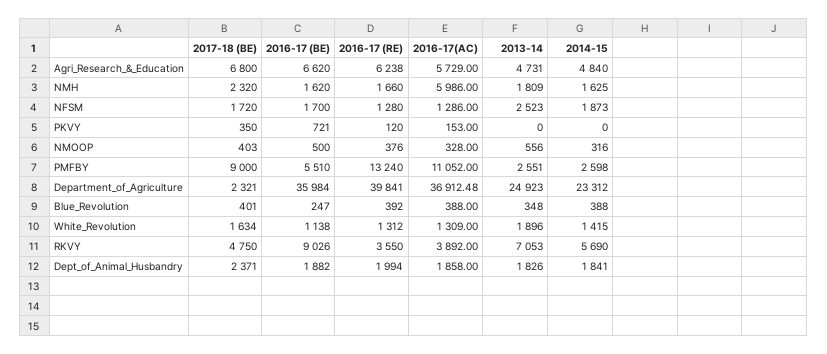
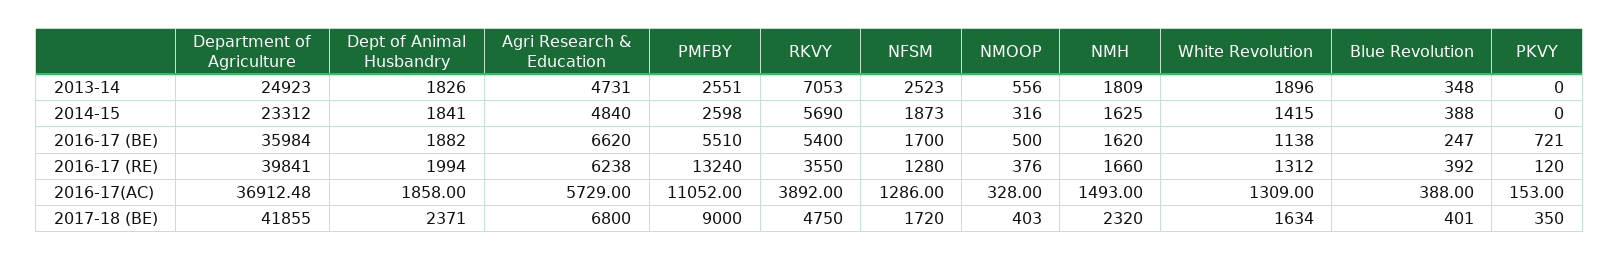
2016-17(AC), NMH: 5986 -> 1493
2017-18 (BE), Department_of_Agriculture: 2321 -> 41855
2016-17 (BE), RKVY: 9026 -> 5400

